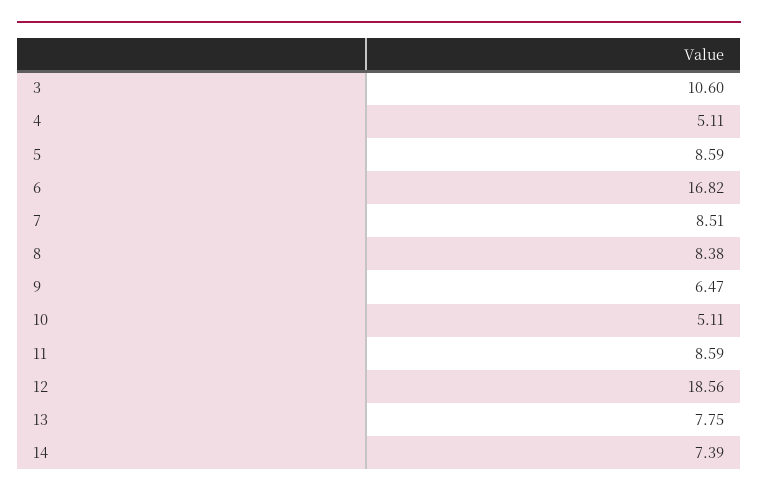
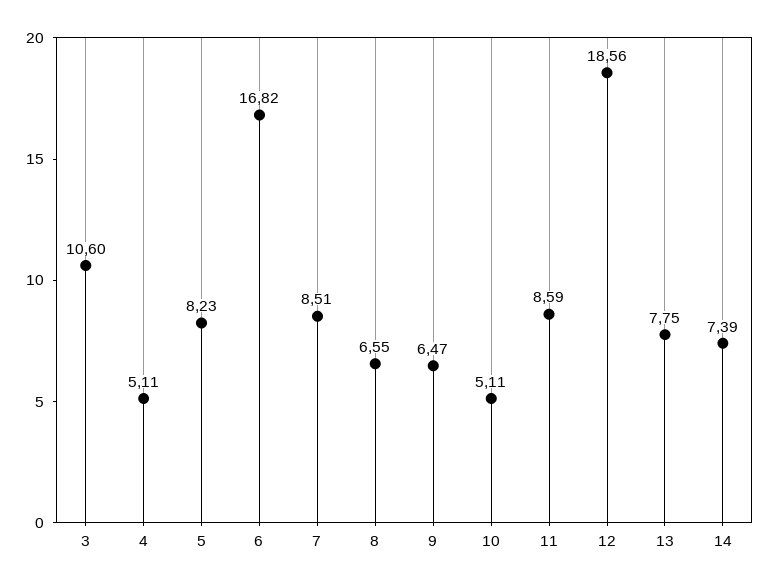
5: 8.59 -> 8.23
8: 8.38 -> 6.55

